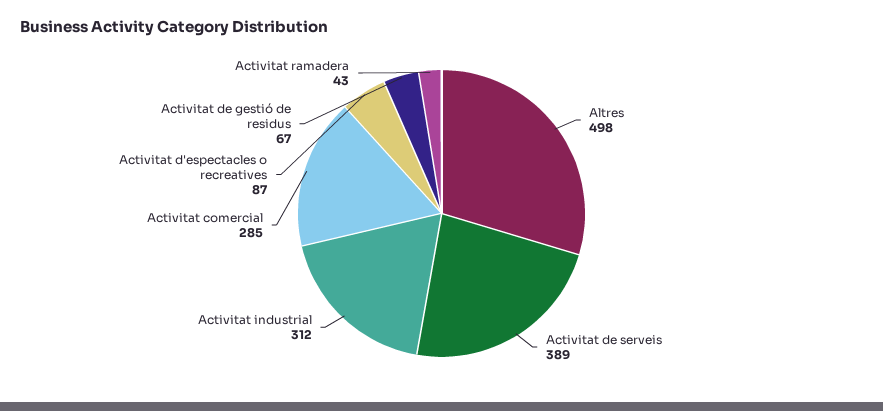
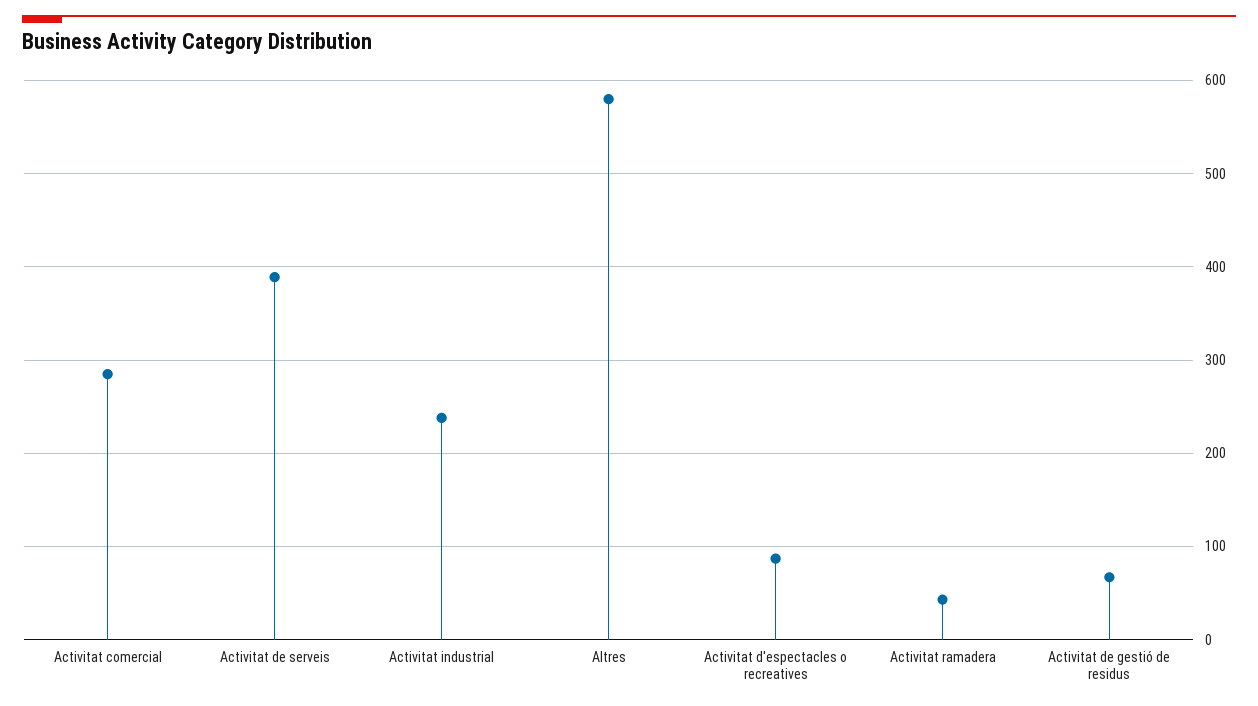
Altres: 498 -> 580
Activitat industrial: 312 -> 240

